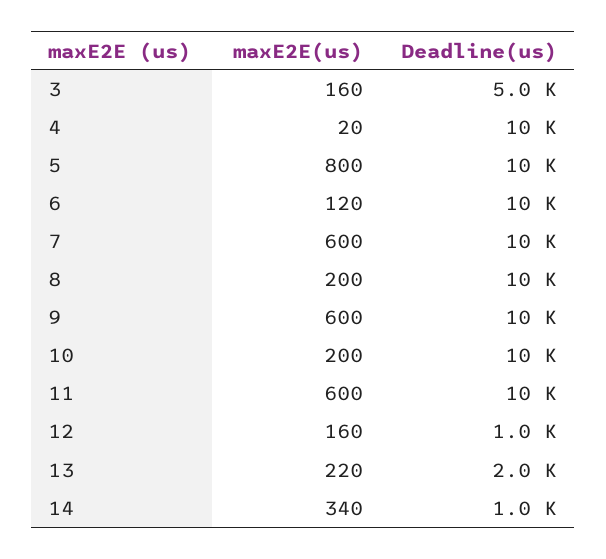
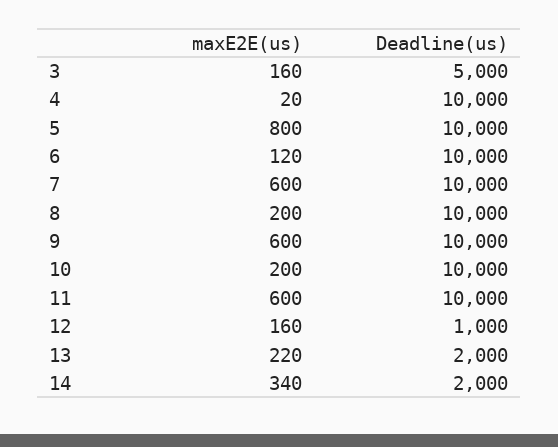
Deadline(us), 14: 1000 -> 2000

